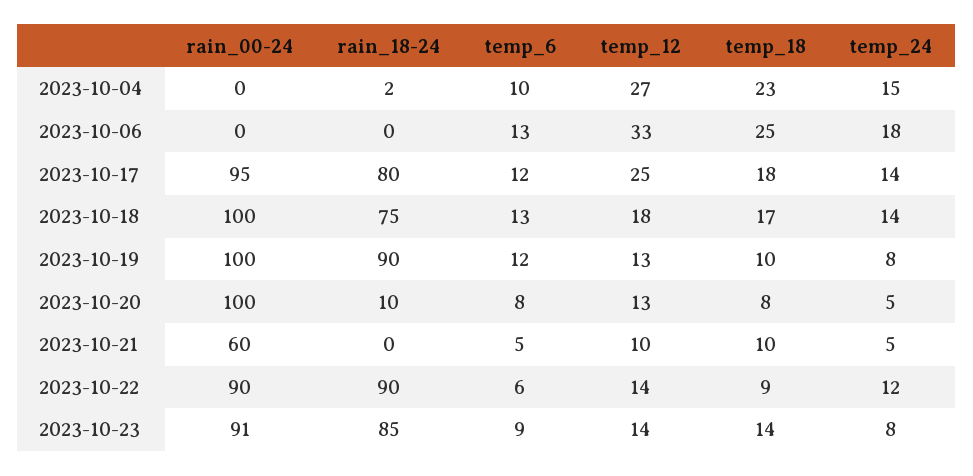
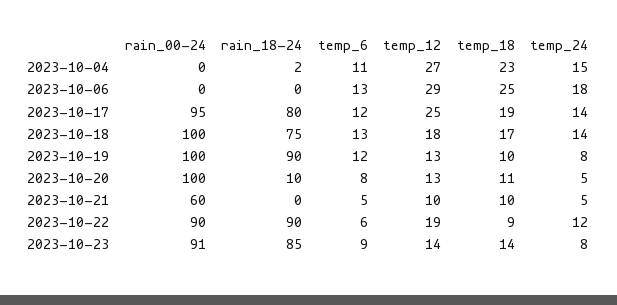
temp_6, 2023-10-04: 10 -> 11
temp_12, 2023-10-06: 33 -> 29
temp_18, 2023-10-17: 18 -> 19
temp_18, 2023-10-20: 8 -> 11
temp_12, 2023-10-22: 14 -> 19

